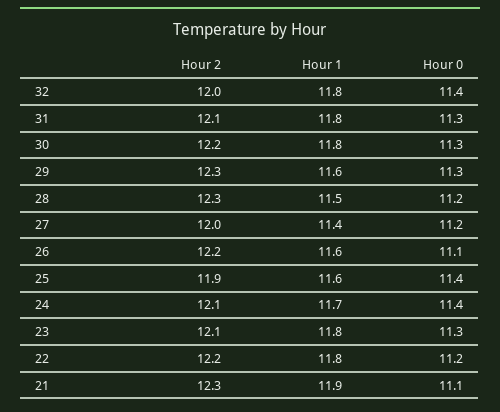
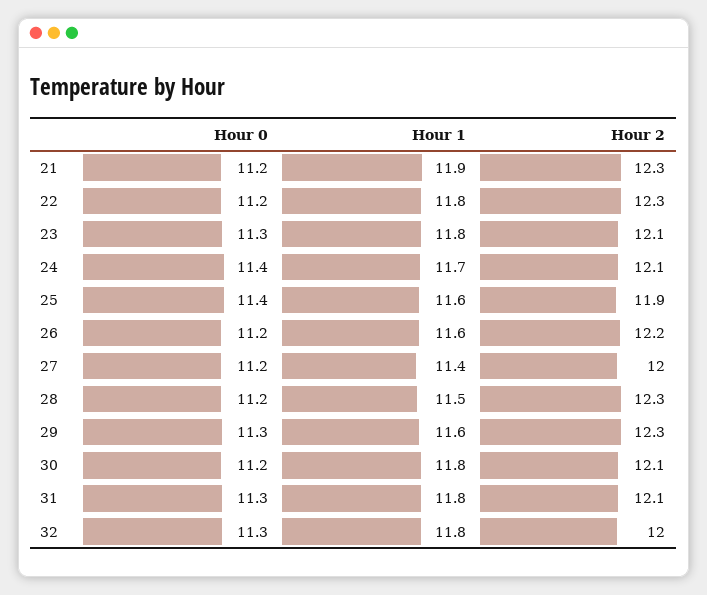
Hour 0, 32: 11.4 -> 11.3
Hour 2, 30: 12.2 -> 12.1
Hour 0, 30: 11.3 -> 11.2
Hour 0, 26: 11.1 -> 11.2
Hour 2, 22: 12.2 -> 12.3
Hour 0, 21: 11.1 -> 11.2

